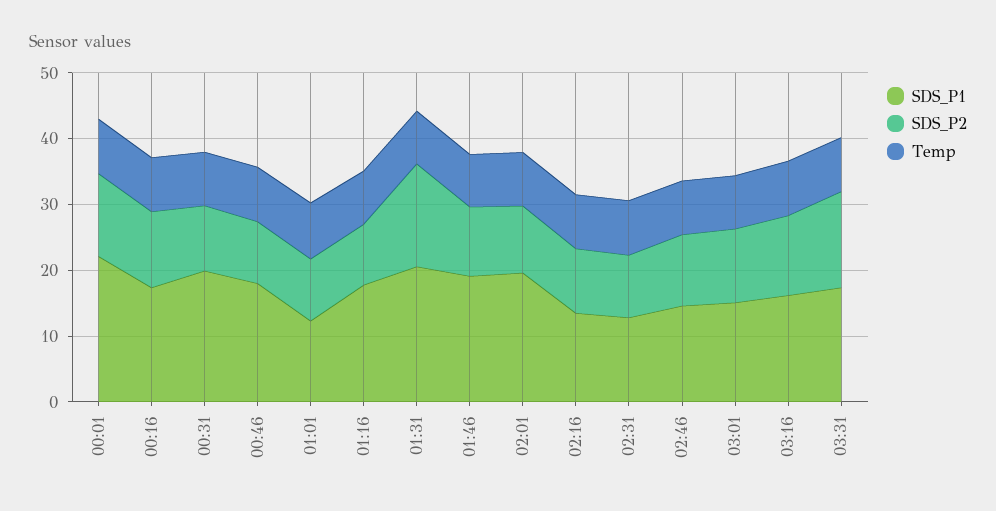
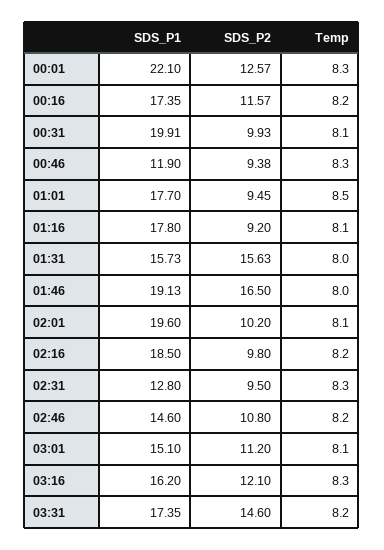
SDS_P1, 00:46: 18 -> 11.9
SDS_P1, 01:01: 12 -> 17.7
SDS_P1, 01:31: 20 -> 15.73
SDS_P2, 01:46: 10 -> 16.5
SDS_P1, 02:16: 14 -> 18.5

